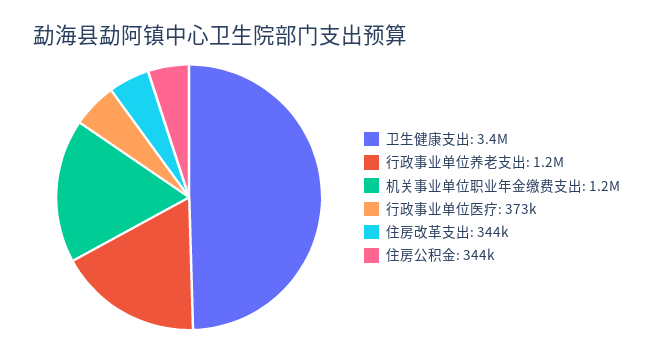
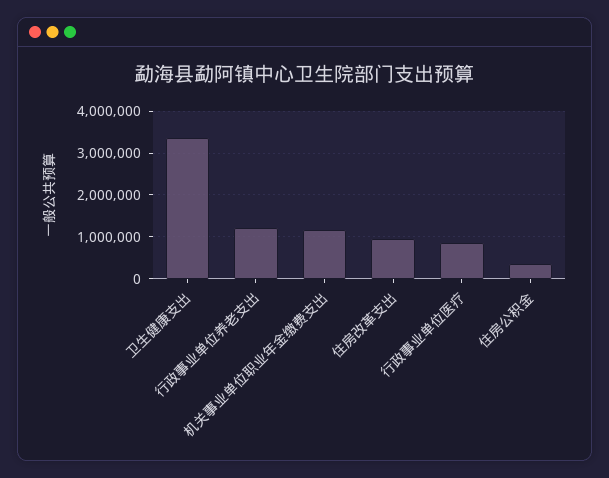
行政事业单位医疗: 373000 -> 800000
住房改革支出: 344000 -> 1000000

